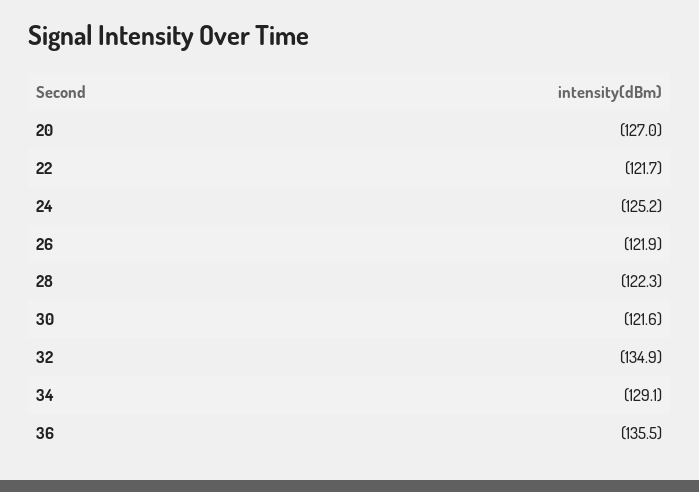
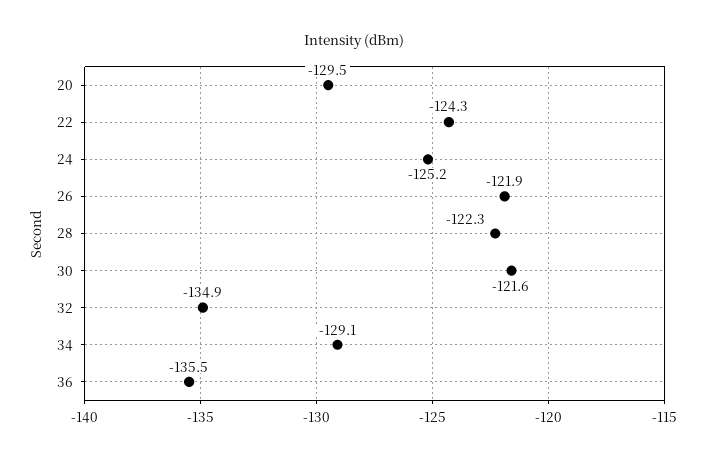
20: -127 -> -129.5
22: -121.7 -> -124.3

